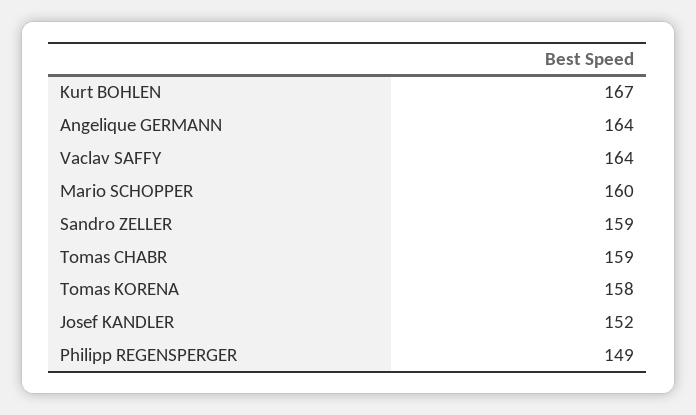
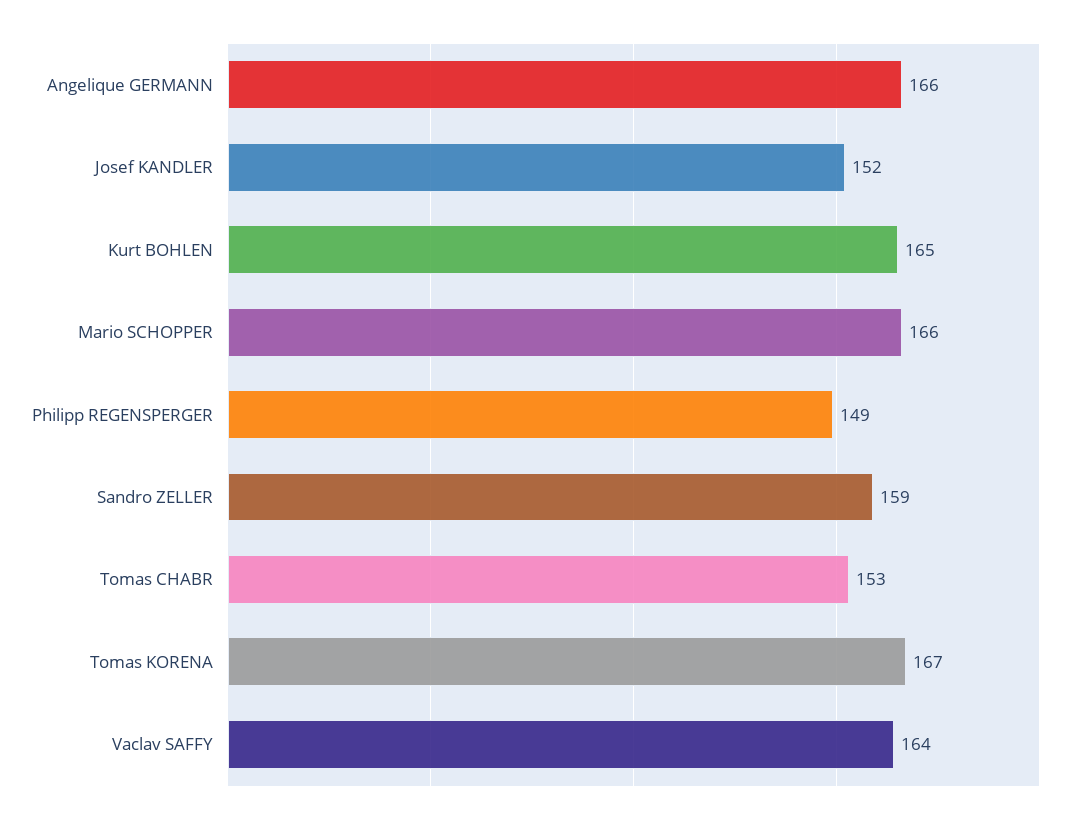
Kurt BOHLEN: 167 -> 165
Angelique GERMANN: 164 -> 166
Mario SCHOPPER: 160 -> 166
Tomas CHABR: 159 -> 153
Tomas KORENA: 158 -> 167

